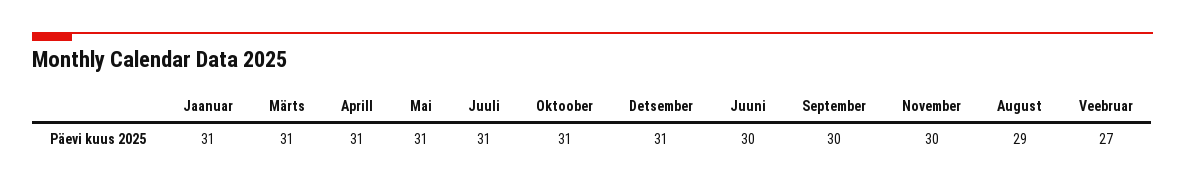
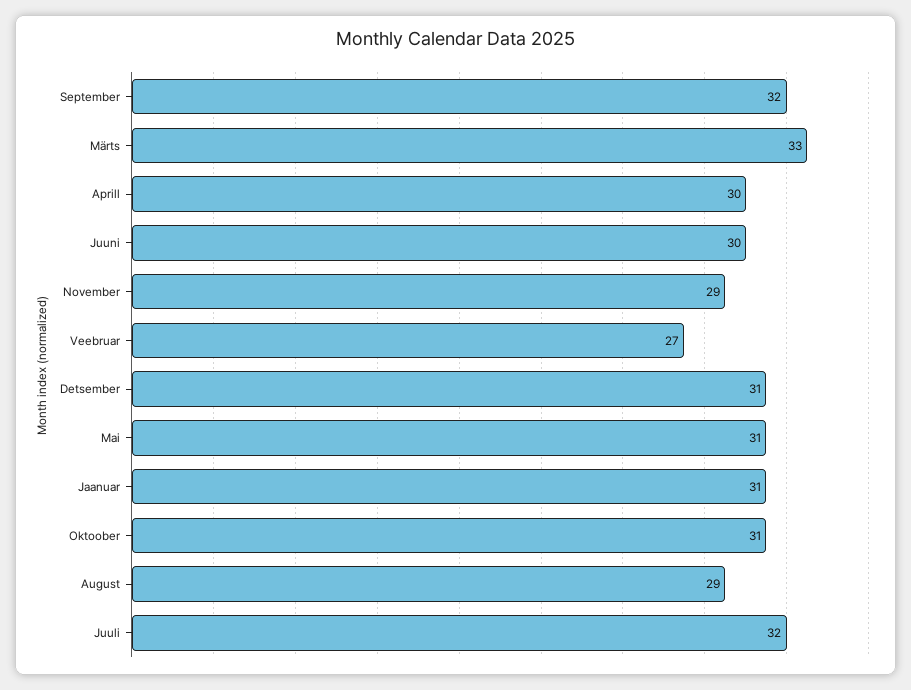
Märts: 31 -> 33
Aprill: 31 -> 30
Juuli: 31 -> 32
September: 30 -> 32
November: 30 -> 29

